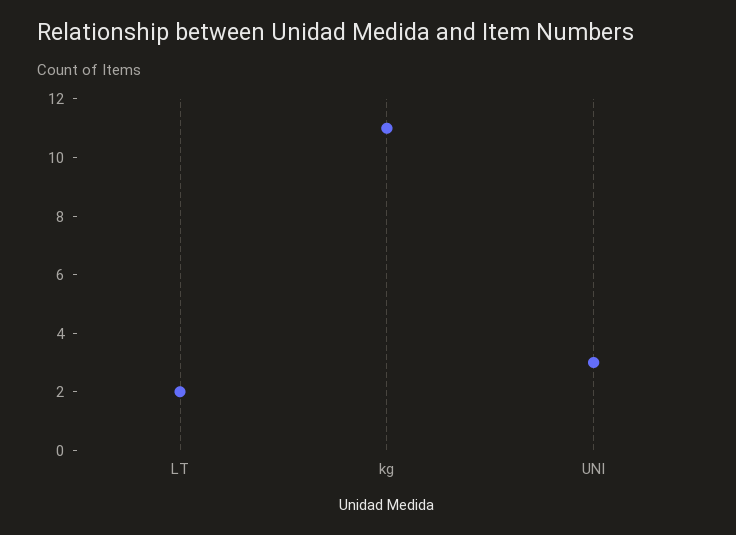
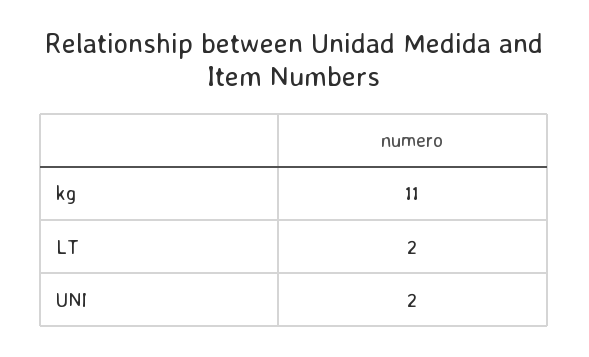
UNI: 3 -> 2

